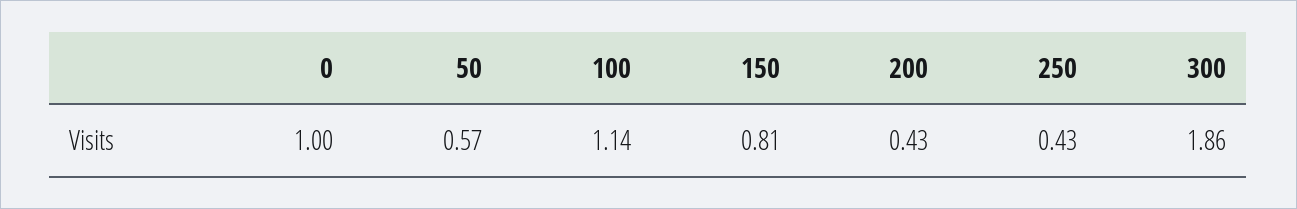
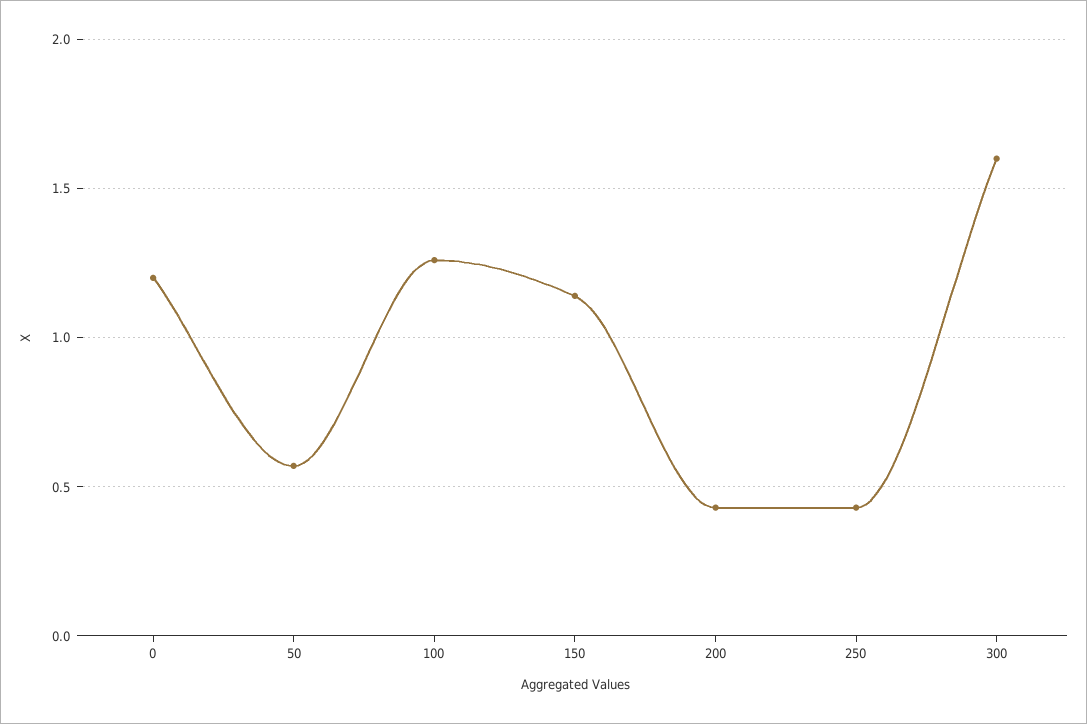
0: 1 -> 1.2
100: 1.14 -> 1.25
150: 0.81 -> 1.15
300: 1.86 -> 1.6

